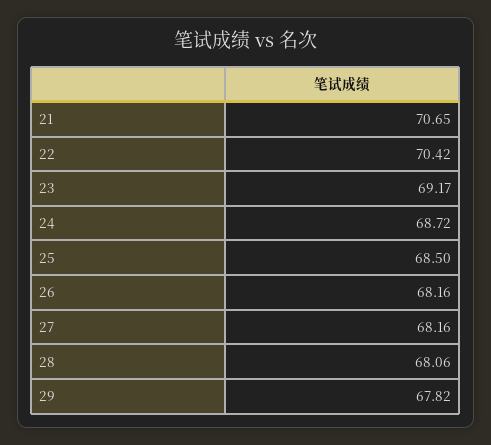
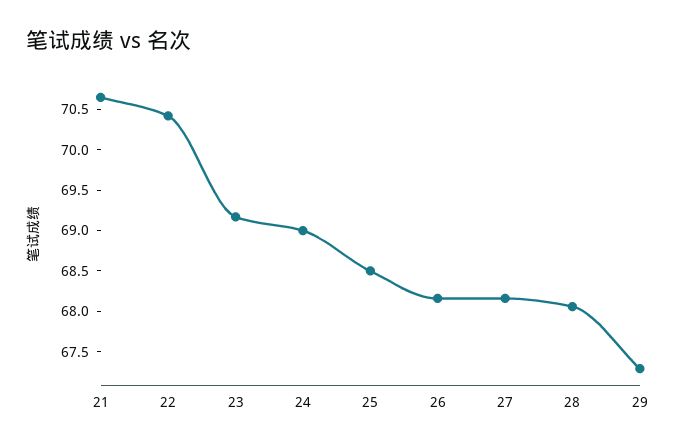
24: 68.72 -> 69
29: 67.82 -> 67.3

